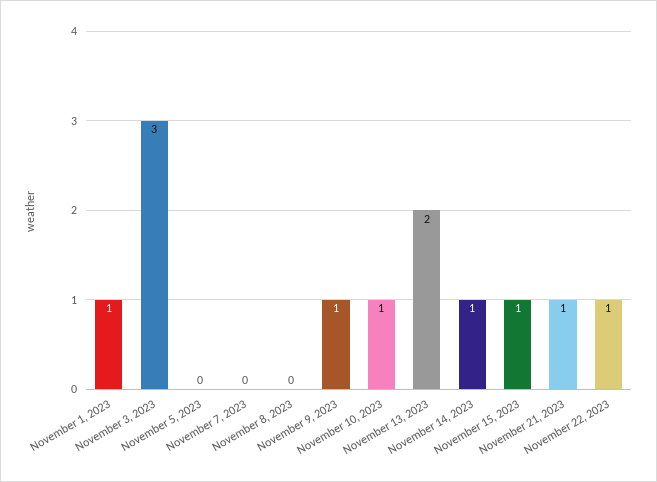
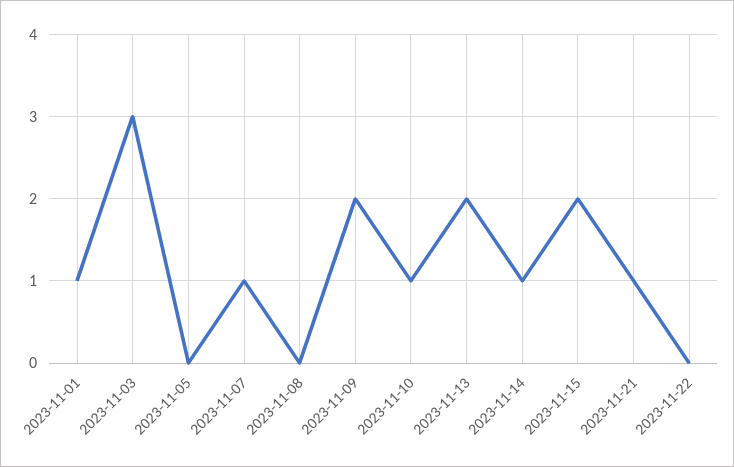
November 7, 2023: 0 -> 1
November 9, 2023: 1 -> 2
November 15, 2023: 1 -> 2
November 22, 2023: 1 -> 0

